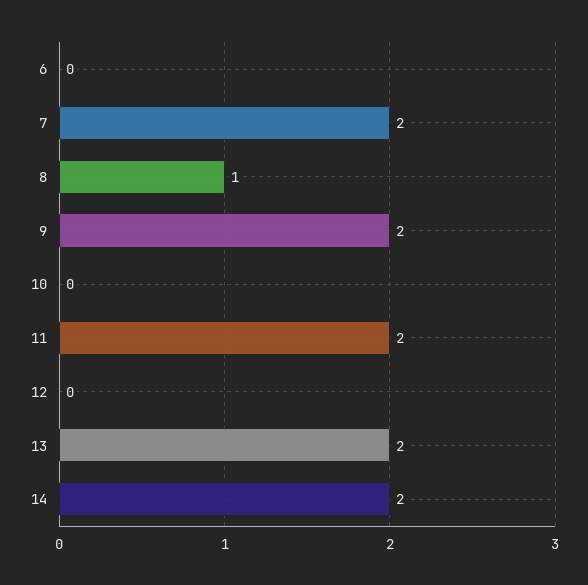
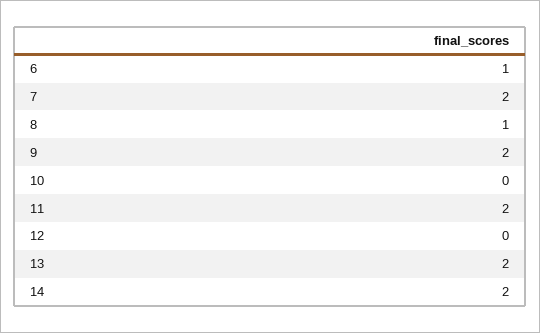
6: 0 -> 1

